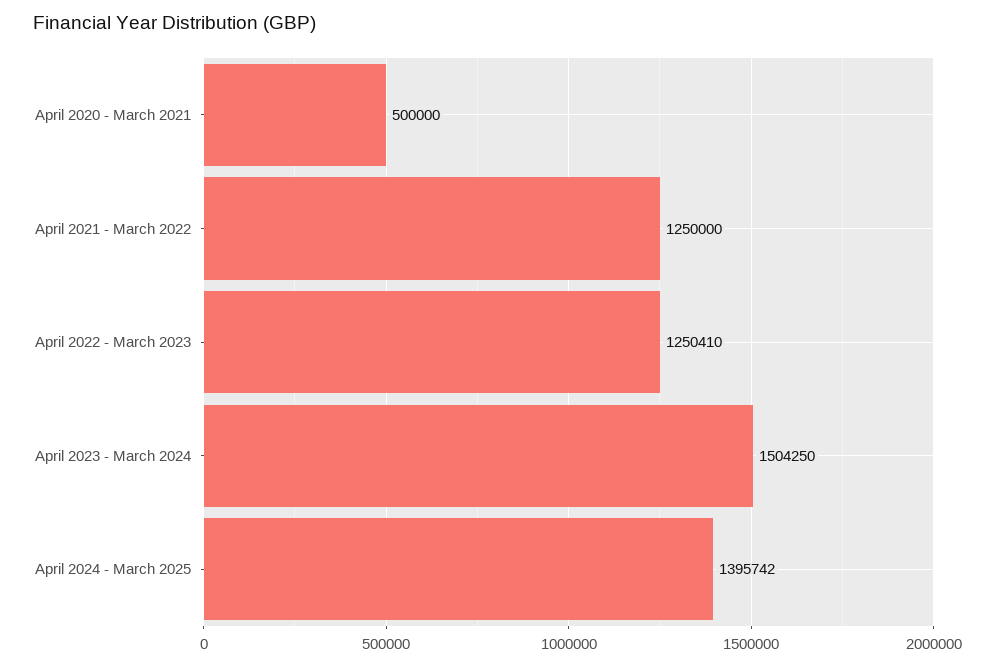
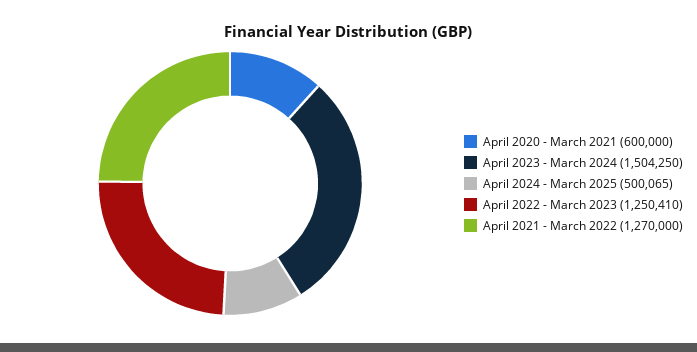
April 2020 - March 2021: 500000 -> 600000
April 2021 - March 2022: 1250000 -> 1270000
April 2024 - March 2025: 1395742 -> 500065

